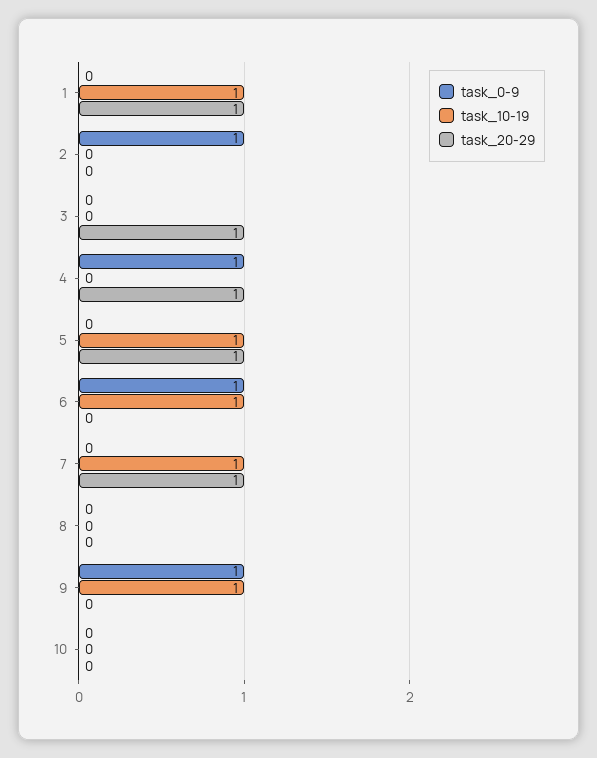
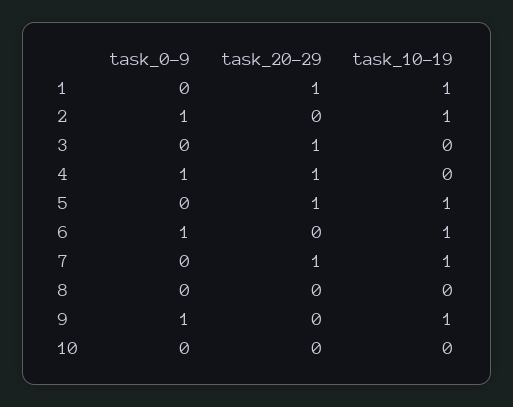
task_10-19, 2: 0 -> 1

